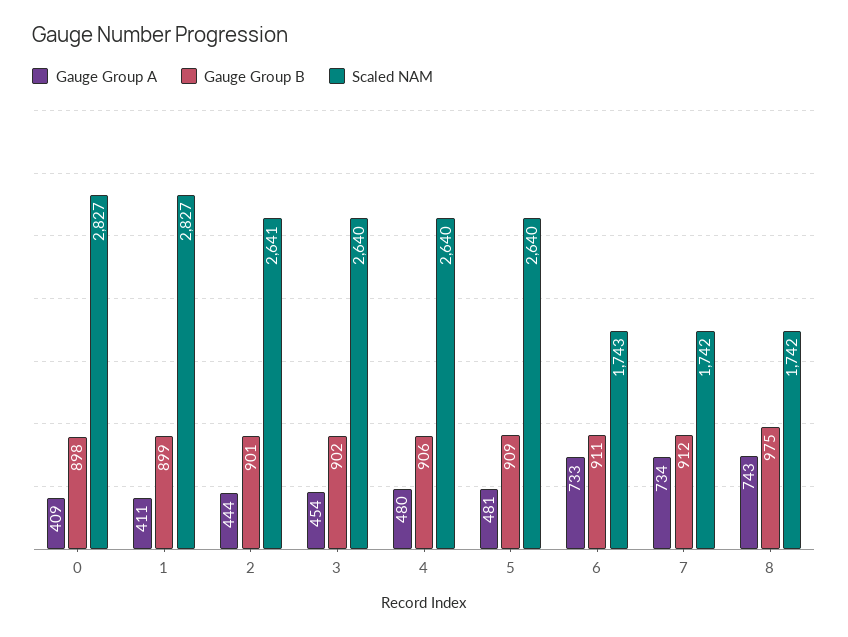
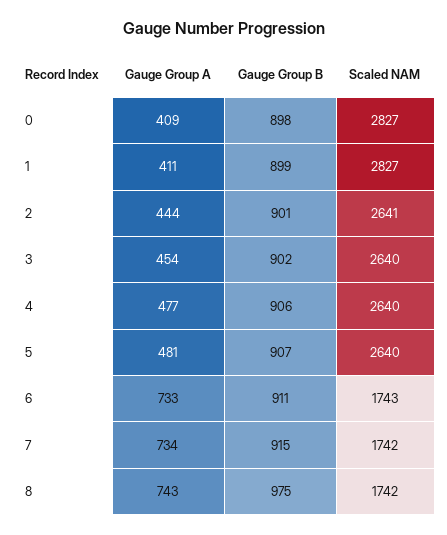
Gauge Group A, 4: 480 -> 477
Gauge Group B, 5: 909 -> 907
Gauge Group B, 7: 912 -> 915

